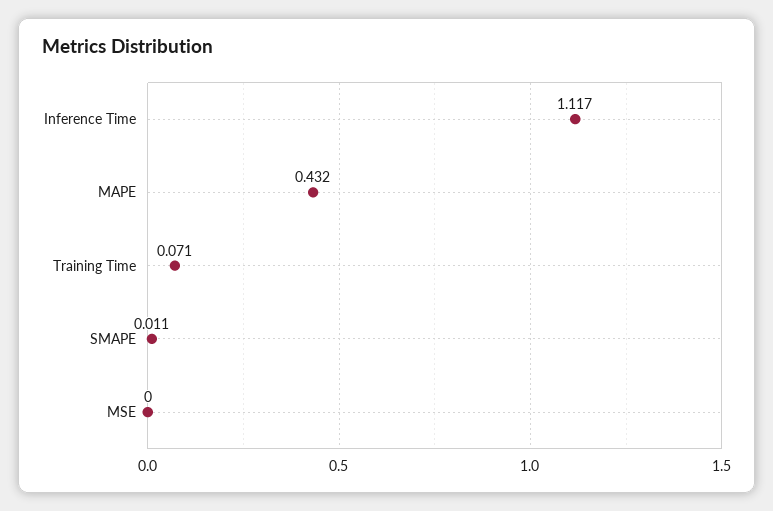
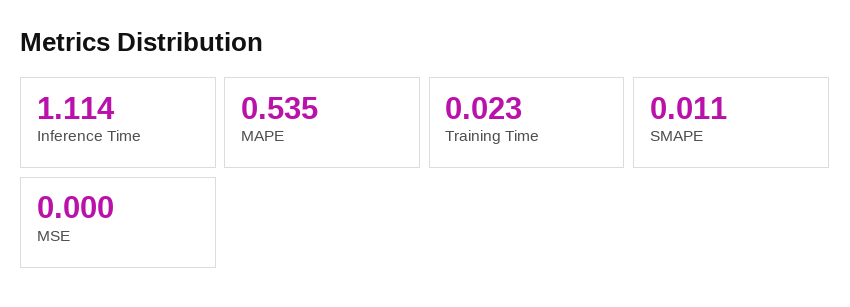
Inference Time: 1.117 -> 1.114
MAPE: 0.432 -> 0.535
Training Time: 0.071 -> 0.023

